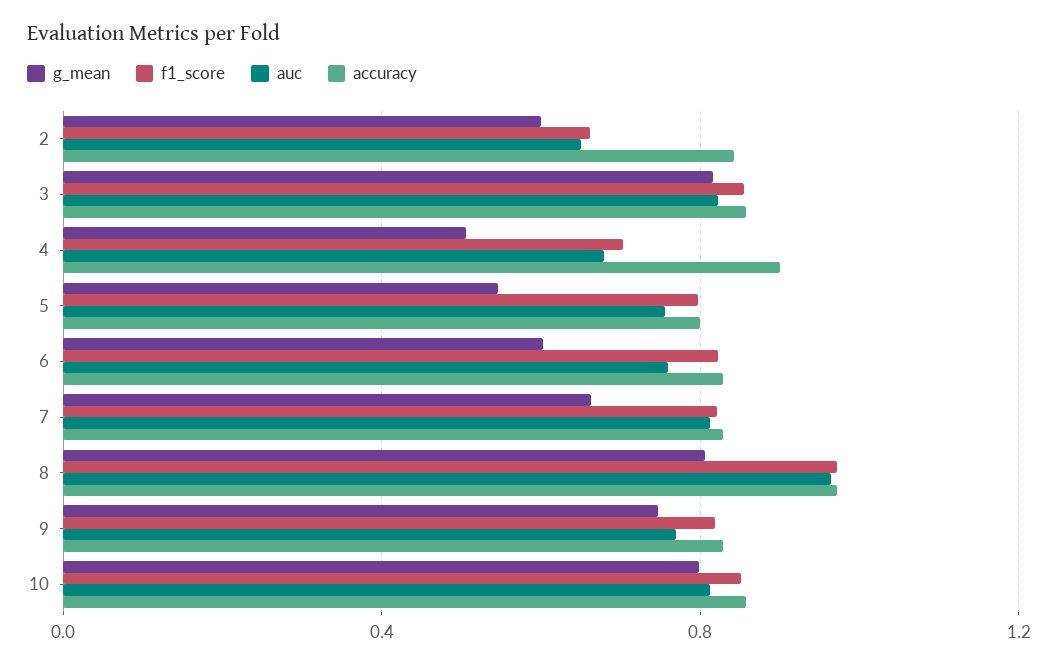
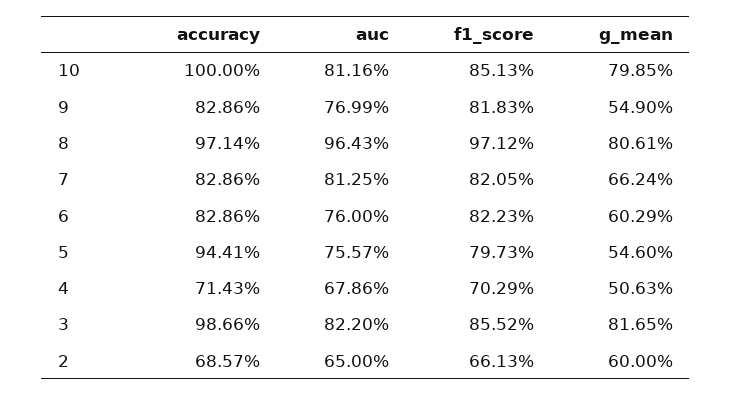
accuracy, 2: 0.85 -> 0.6857
accuracy, 3: 0.85 -> 0.9866
accuracy, 4: 0.9 -> 0.7143
accuracy, 5: 0.8 -> 0.9441
g_mean, 9: 0.75 -> 0.549
accuracy, 10: 0.85 -> 1

